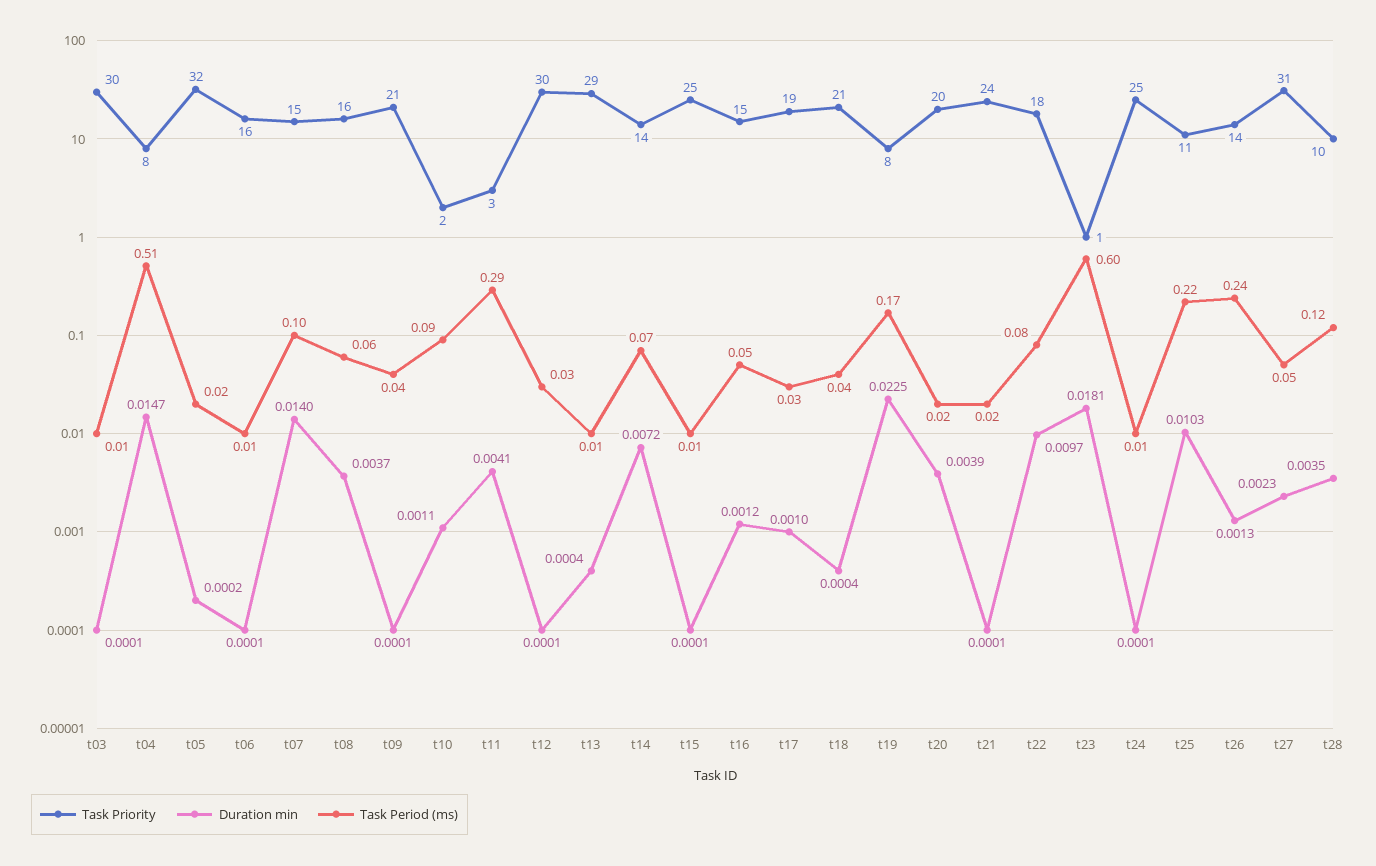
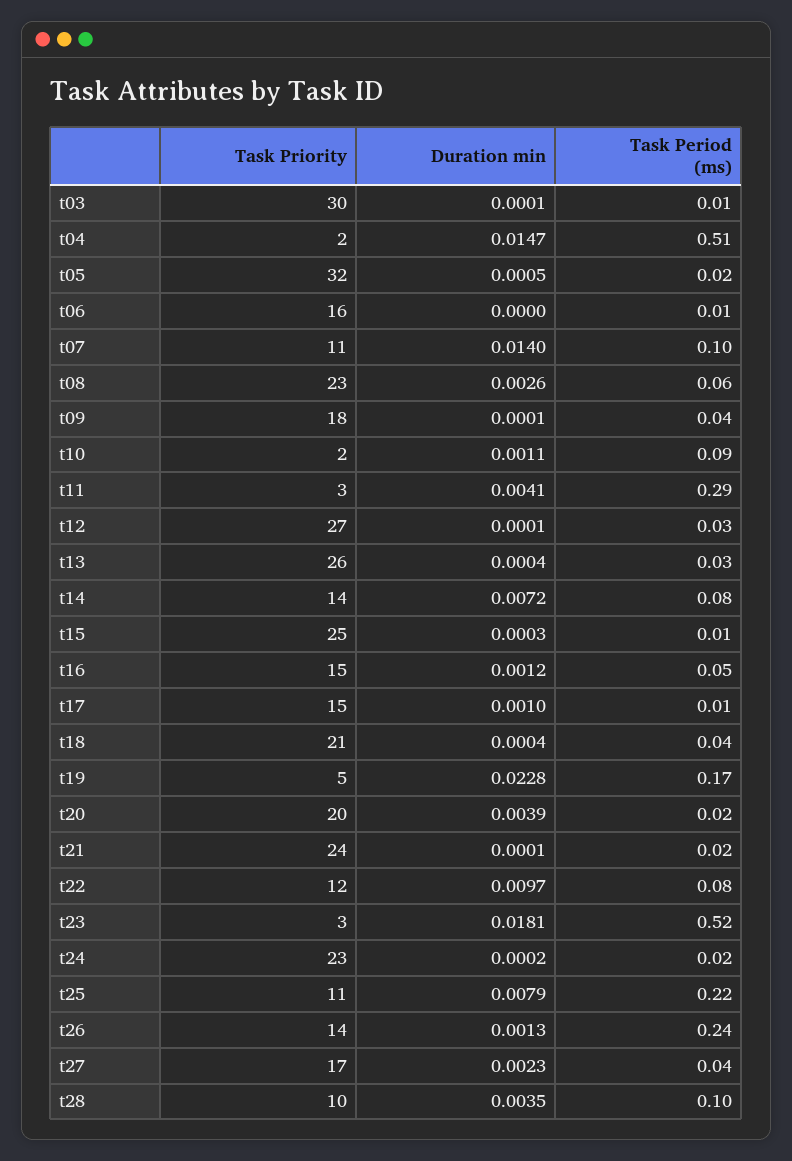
Task Priority, t04: 8 -> 2
Duration min, t05: 0.0002 -> 0.0005
Duration min, t06: 0.0001 -> 0
Task Priority, t07: 15 -> 11
Task Priority, t08: 16 -> 23
Duration min, t08: 0.0037 -> 0.0026
Task Priority, t09: 21 -> 18
Task Priority, t12: 30 -> 27
Task Priority, t13: 29 -> 26
Task Period (ms), t13: 0.01 -> 0.03
Task Period (ms), t14: 0.07 -> 0.08
Duration min, t15: 0.0001 -> 0.0003
Task Priority, t17: 19 -> 15
Task Period (ms), t17: 0.03 -> 0.01
Task Priority, t19: 8 -> 5
Duration min, t19: 0.0225 -> 0.0228
Task Priority, t22: 18 -> 12
Task Priority, t23: 1 -> 3
Task Period (ms), t23: 0.6 -> 0.52
Task Priority, t24: 25 -> 23
Duration min, t24: 0.0001 -> 0.0002
Task Period (ms), t24: 0.01 -> 0.02
Duration min, t25: 0.0103 -> 0.0079
Task Priority, t27: 31 -> 17
Task Period (ms), t27: 0.05 -> 0.04
Task Period (ms), t28: 0.12 -> 0.1

